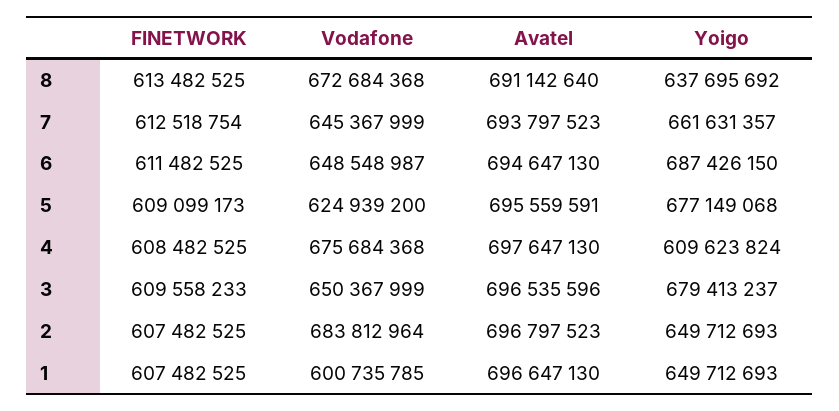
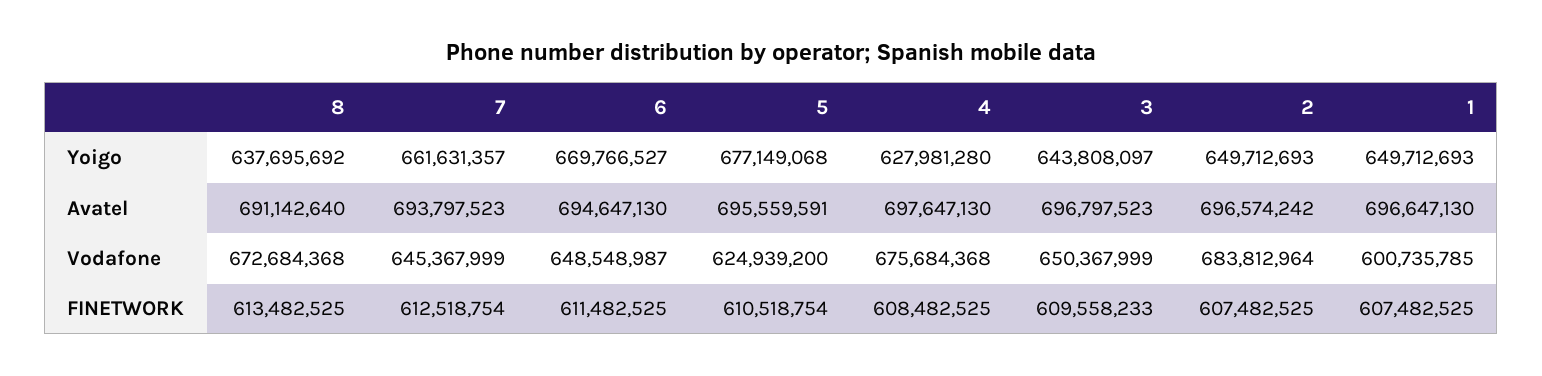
Yoigo, 6: 687426150 -> 669766527
FINETWORK, 5: 609099173 -> 610518754
Yoigo, 4: 609623824 -> 627981280
Avatel, 3: 696535596 -> 696797523
Yoigo, 3: 679413237 -> 643808097
Avatel, 2: 696797523 -> 696574242

